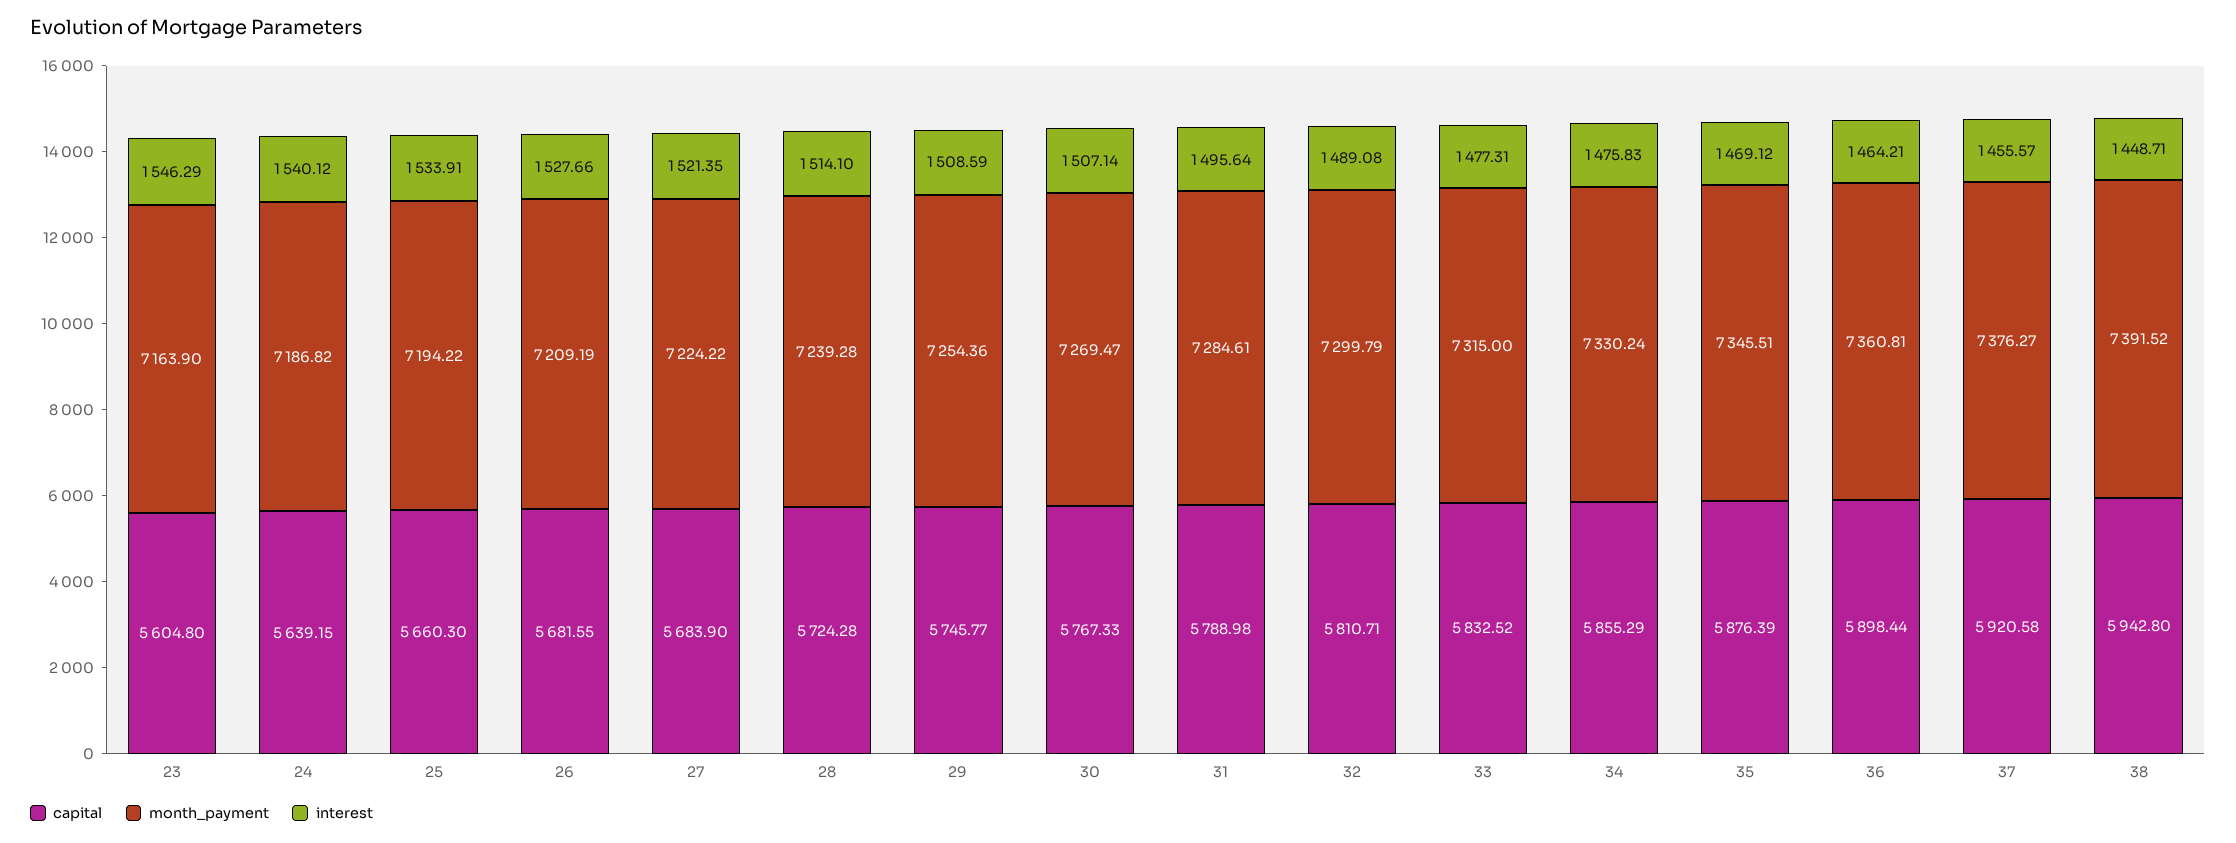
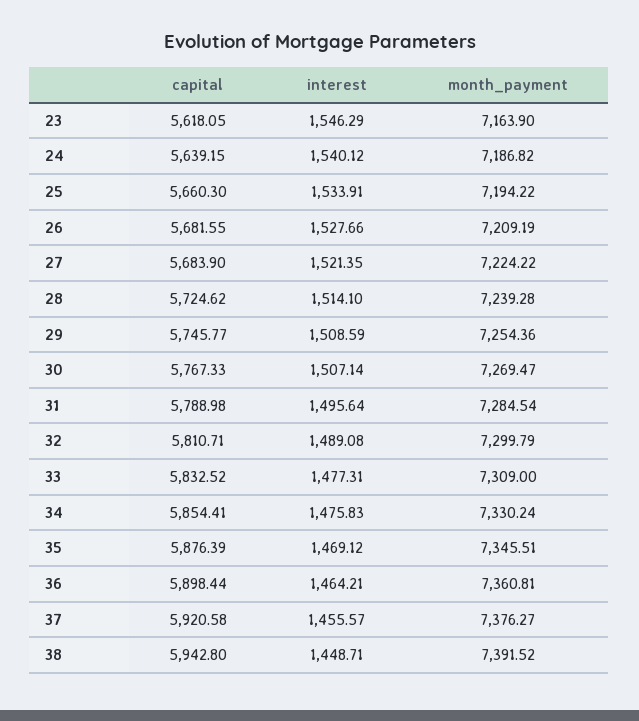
capital, 23: 5604.8 -> 5618.05
capital, 28: 5724.28 -> 5724.62
month_payment, 31: 7284.61 -> 7284.54
month_payment, 33: 7315 -> 7309
capital, 34: 5855.29 -> 5854.41

